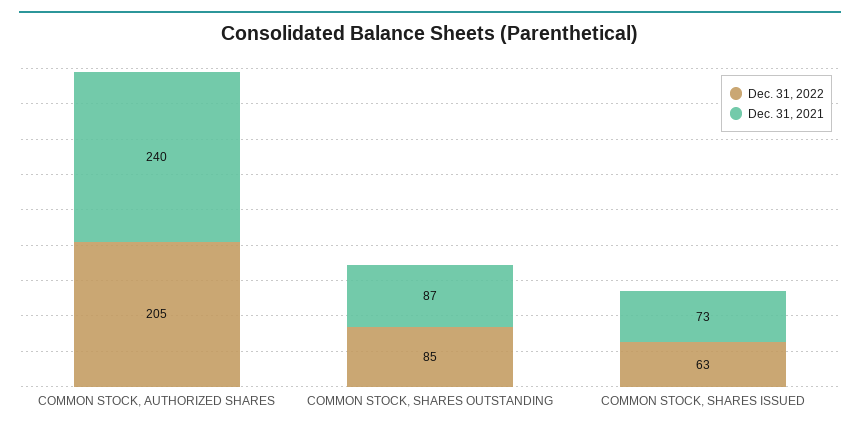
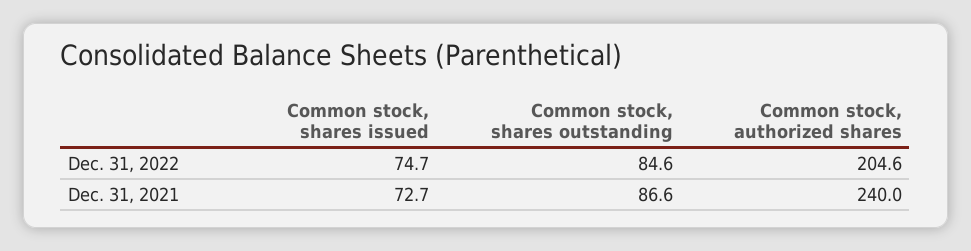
Dec. 31, 2022, COMMON STOCK, SHARES ISSUED: 63 -> 74.7

